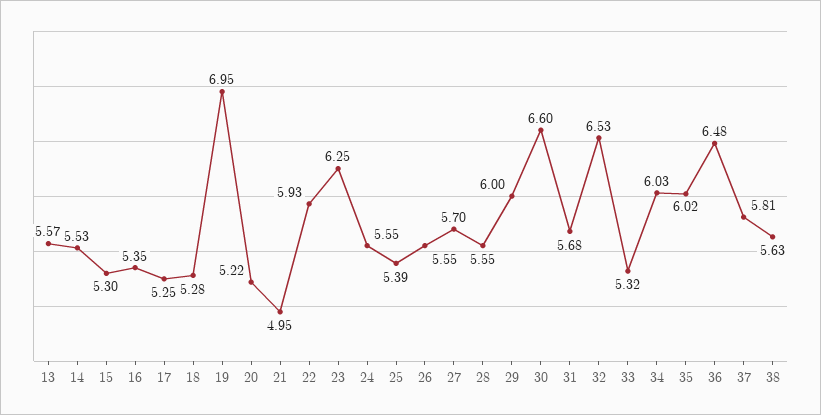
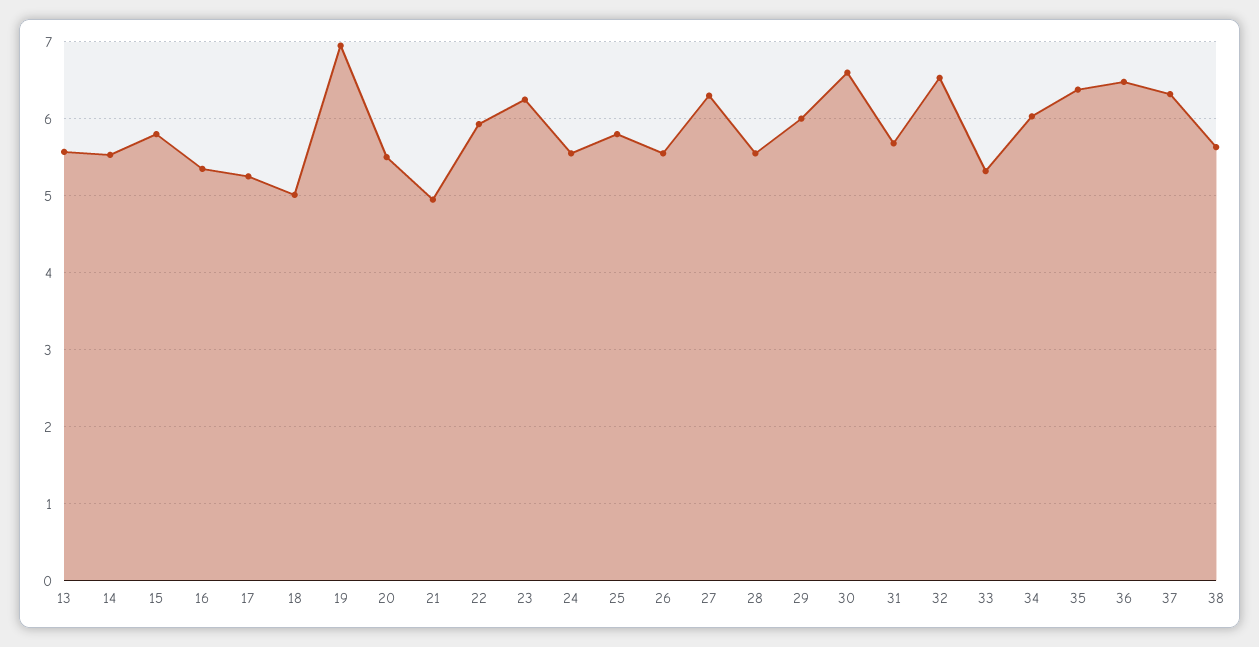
15: 5.3 -> 5.8
18: 5.28 -> 5
20: 5.22 -> 5.5
25: 5.39 -> 5.8
27: 5.7 -> 6.3
35: 6.02 -> 6.4
37: 5.81 -> 6.3

